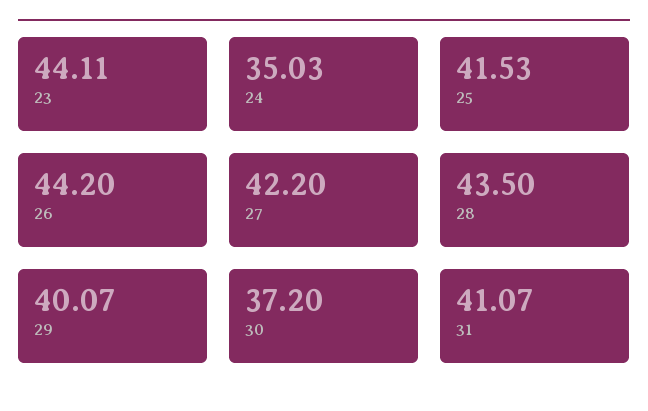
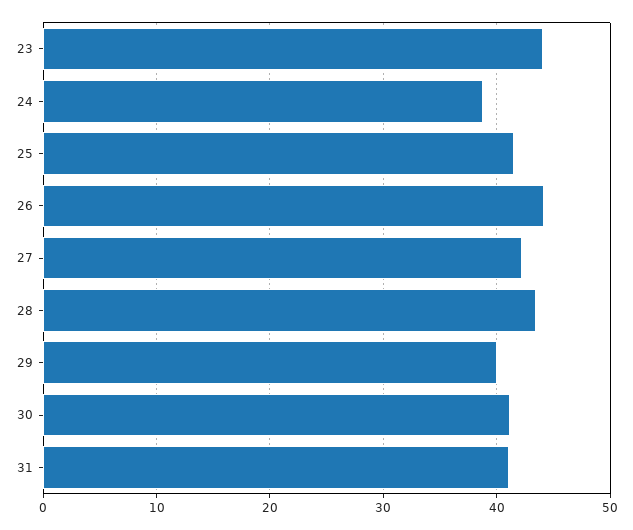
24: 35.03 -> 39
30: 37.2 -> 41

